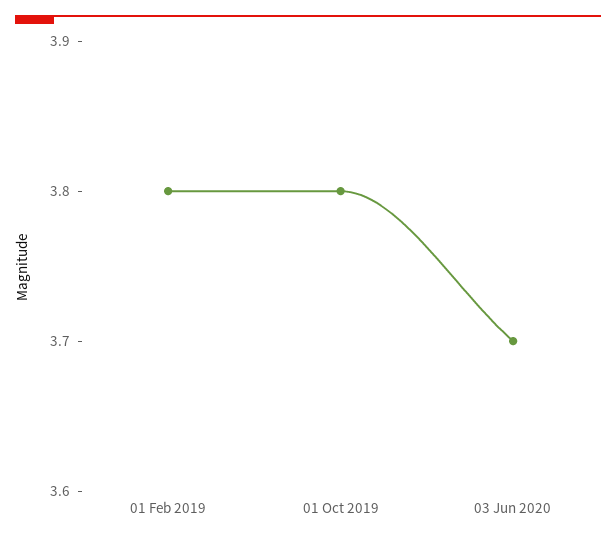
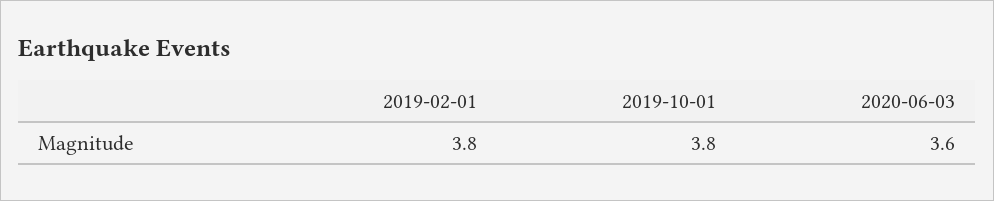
03 Jun 2020: 3.7 -> 3.6

